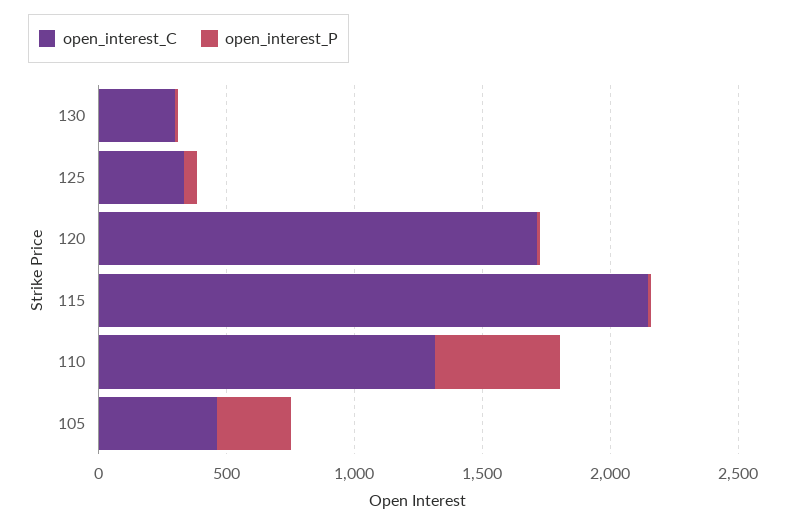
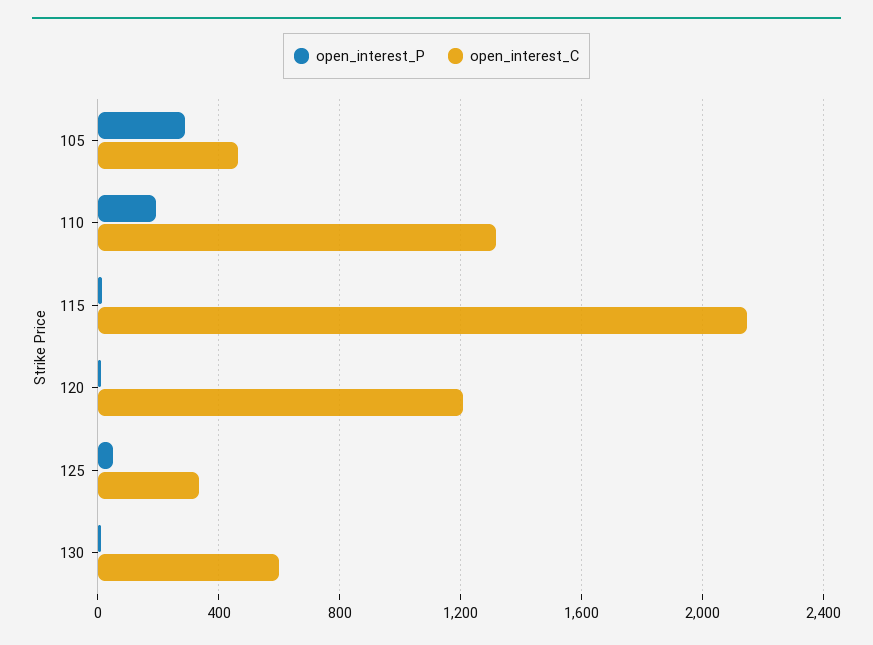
open_interest_C, 130: 300 -> 600
open_interest_C, 120: 1700 -> 1200
open_interest_P, 110: 500 -> 200

